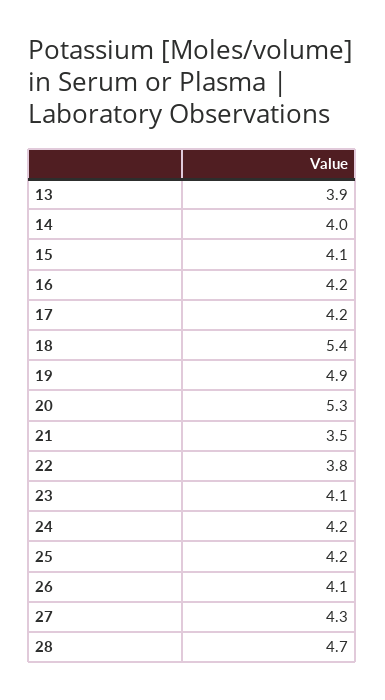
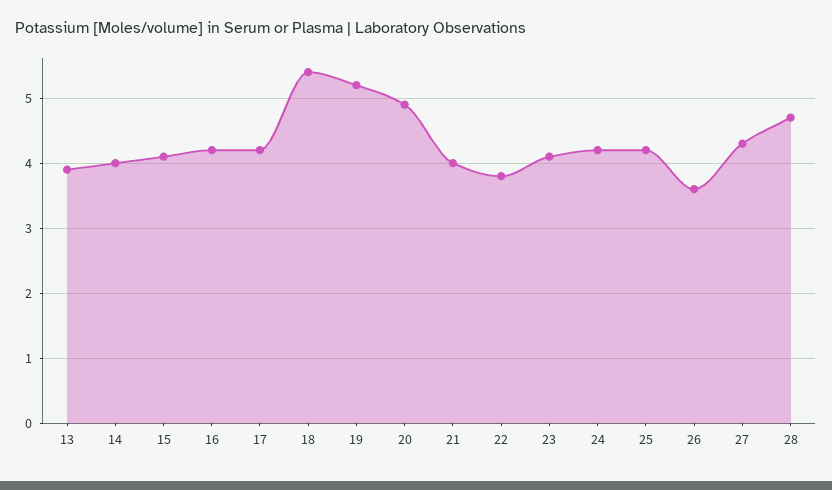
19: 4.9 -> 5.2
20: 5.3 -> 4.9
21: 3.5 -> 4
26: 4.1 -> 3.6

